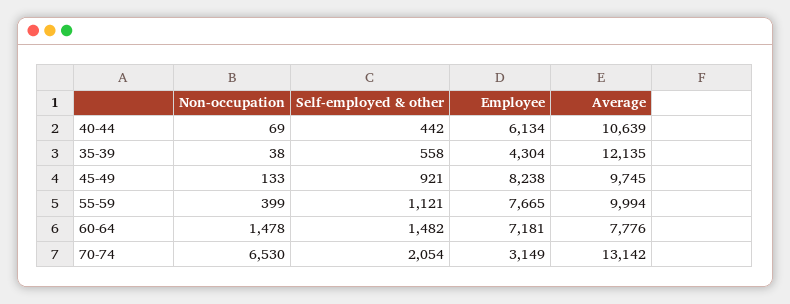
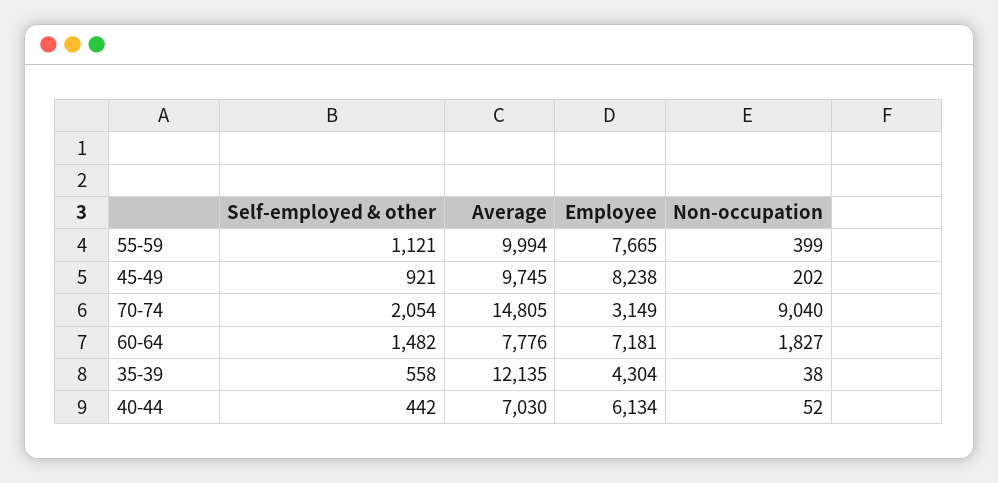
Non-occupation, 40-44: 69 -> 52
Average, 40-44: 10639 -> 7030
Non-occupation, 45-49: 133 -> 202
Non-occupation, 60-64: 1478 -> 1827
Non-occupation, 70-74: 6530 -> 9040
Average, 70-74: 13142 -> 14805

